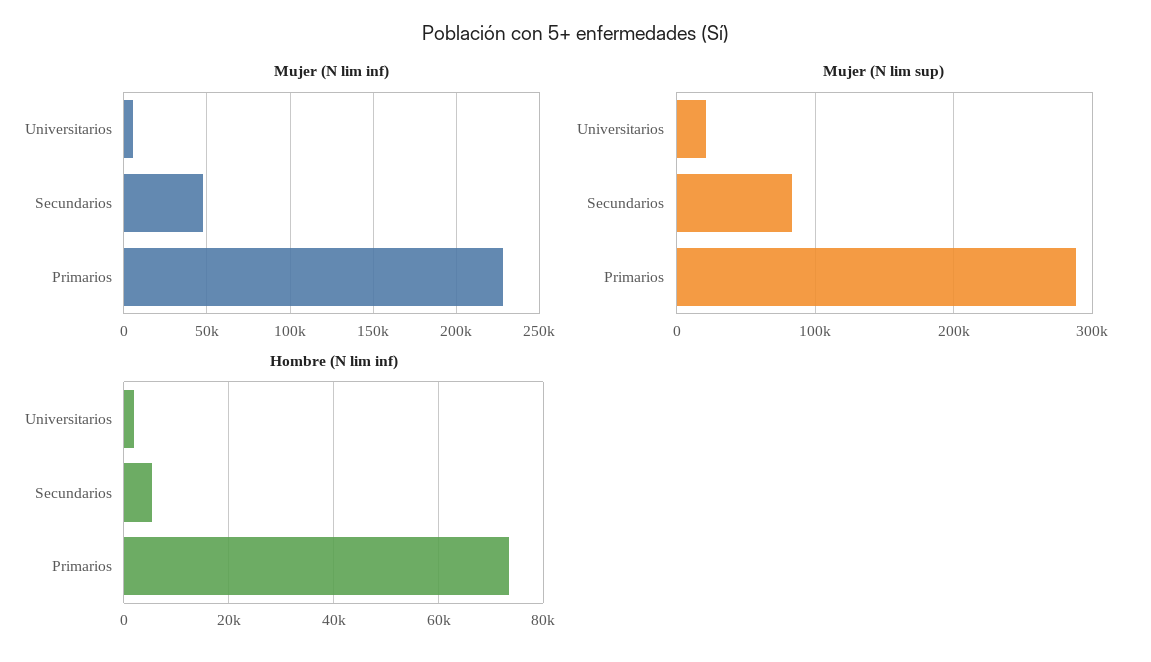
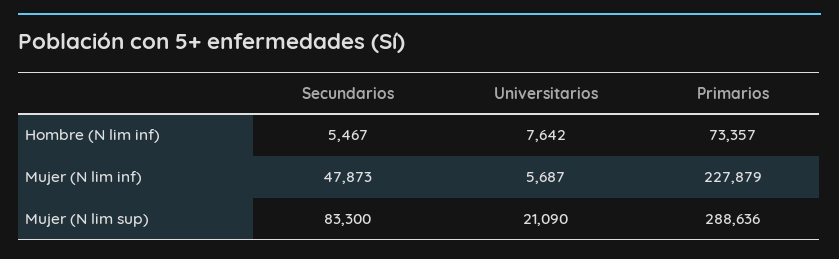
Hombre (N lim inf), Universitarios: 2000 -> 7642

